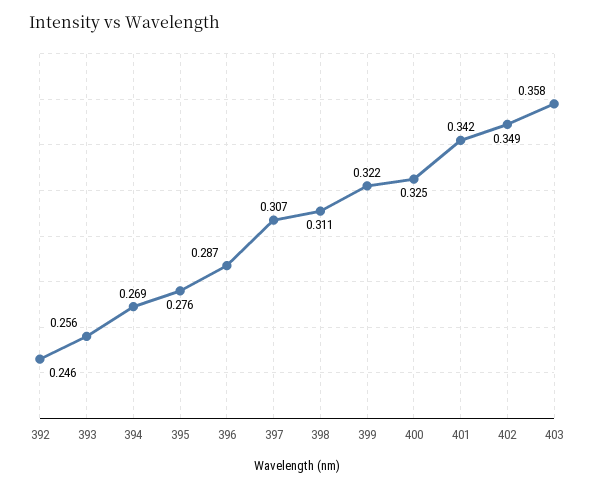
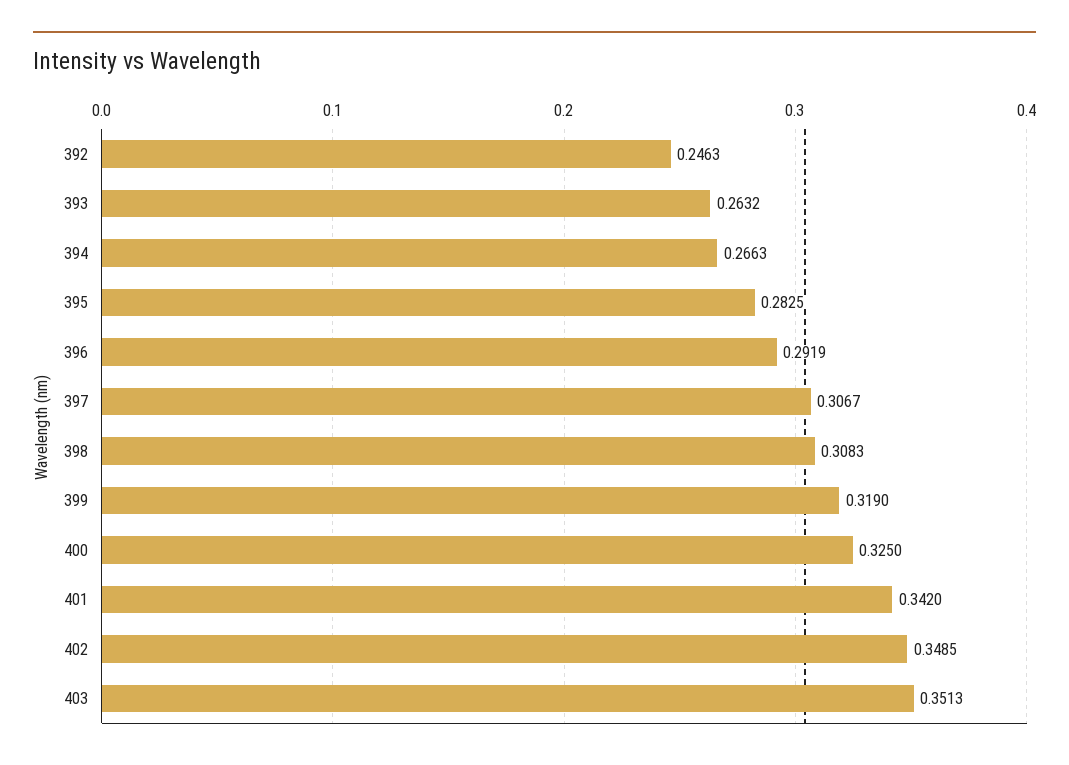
393: 0.256 -> 0.2632
394: 0.269 -> 0.2663
395: 0.276 -> 0.2825
396: 0.287 -> 0.2919
398: 0.311 -> 0.3083
399: 0.322 -> 0.319
403: 0.358 -> 0.3513

